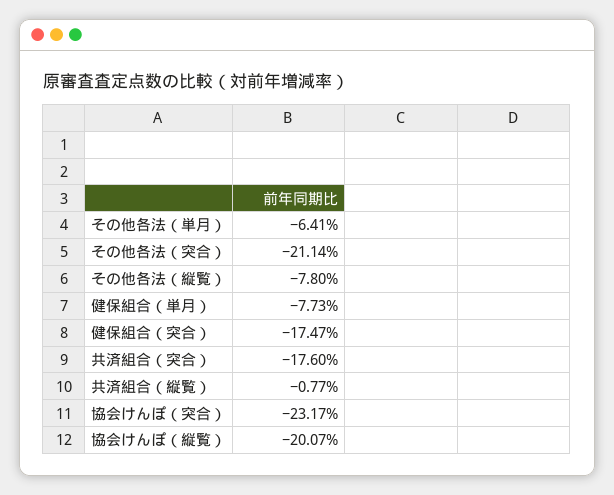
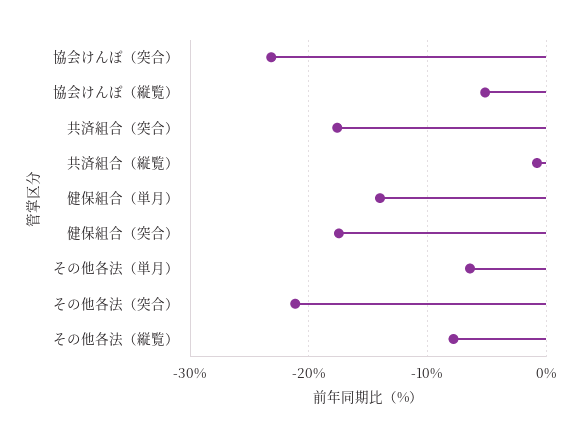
健保組合（単月）: -7.73 -> -14
協会けんぽ（縦覧）: -20.07 -> -5

